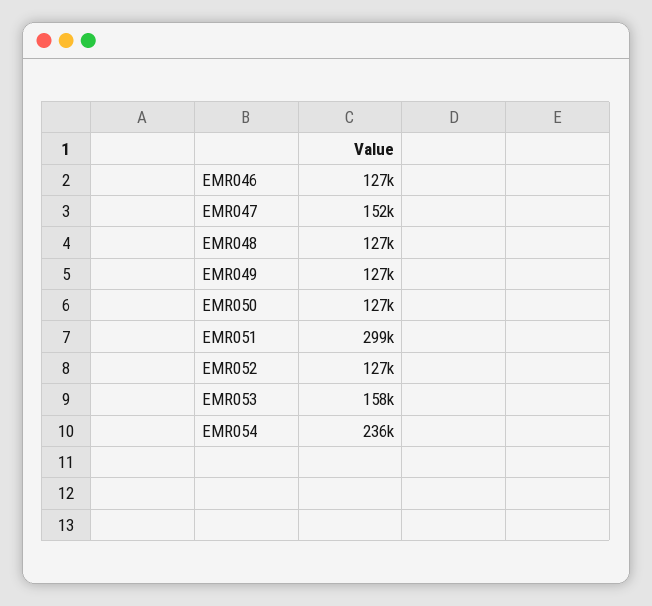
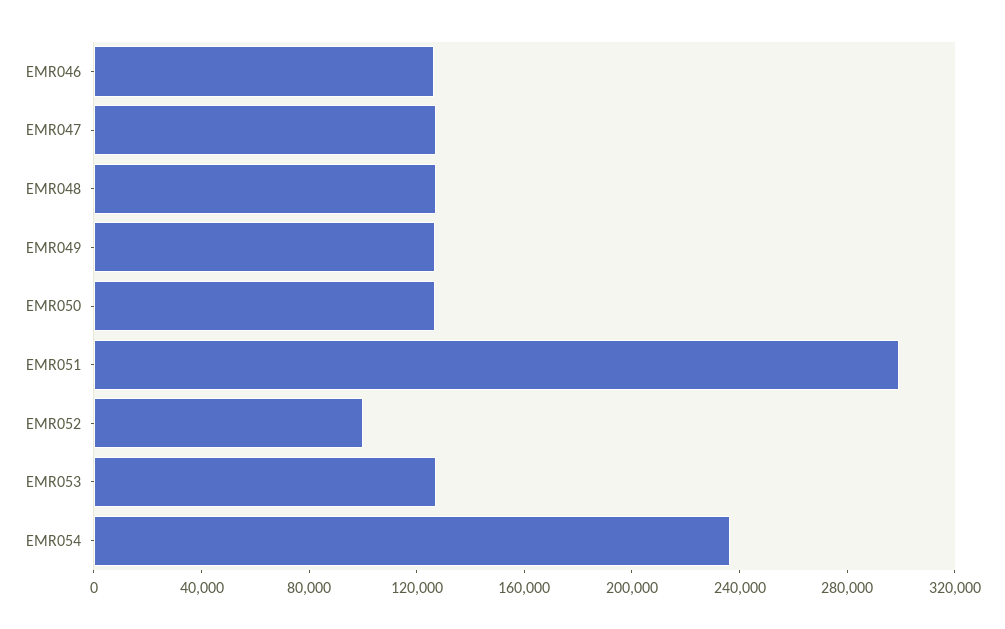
EMR047: 152000 -> 130000
EMR052: 127000 -> 100000
EMR053: 158000 -> 130000

